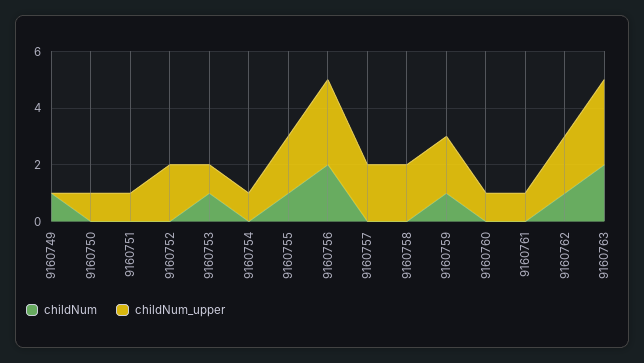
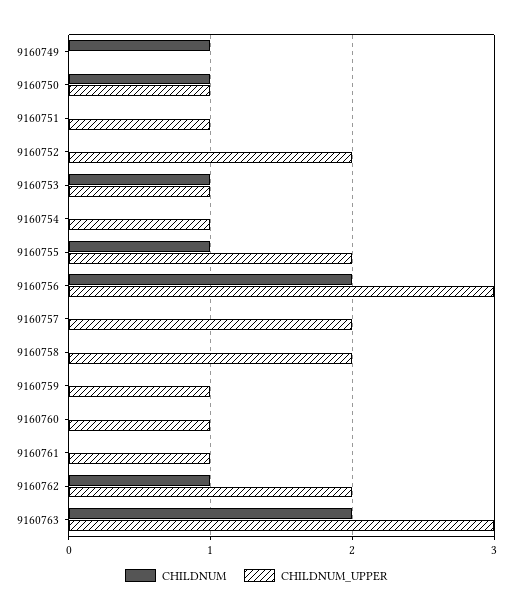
childNum, 9160750: 0 -> 1
childNum, 9160759: 1 -> 0
childNum_upper, 9160759: 2 -> 1

